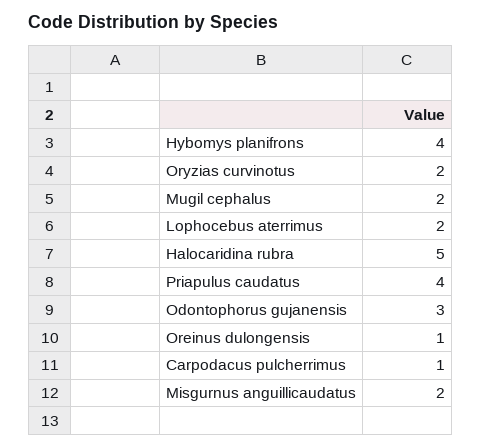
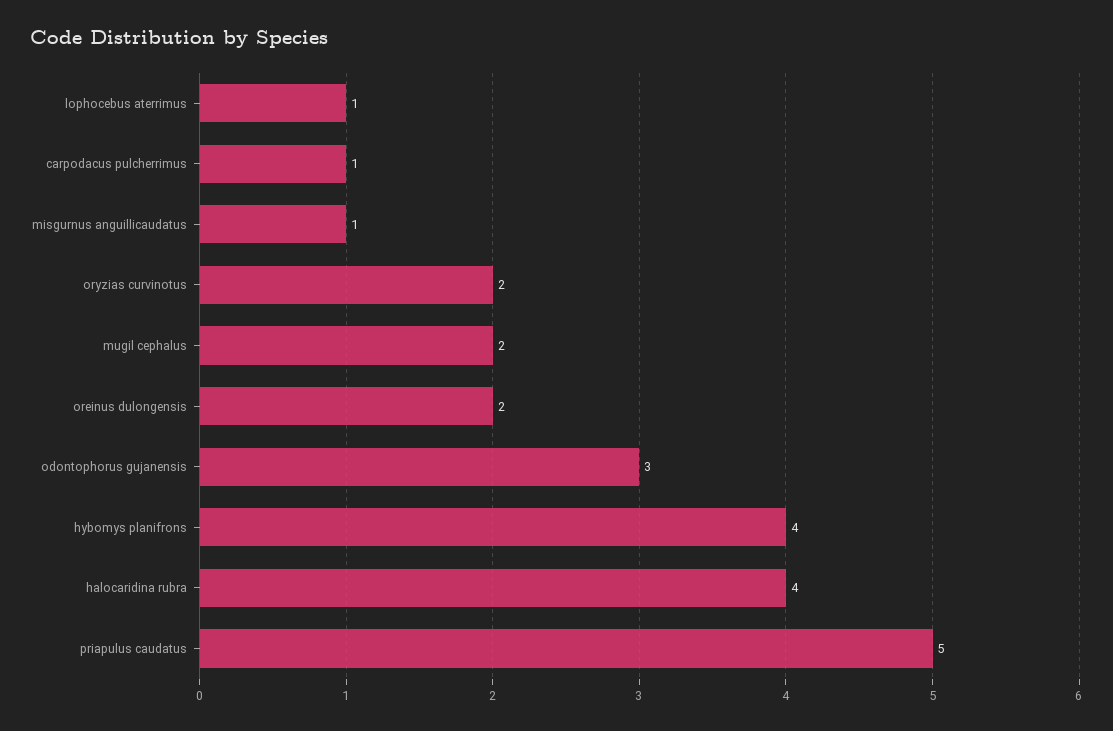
Lophocebus aterrimus: 2 -> 1
Halocaridina rubra: 5 -> 4
Priapulus caudatus: 4 -> 5
Oreinus dulongensis: 1 -> 2
Misgurnus anguillicaudatus: 2 -> 1

